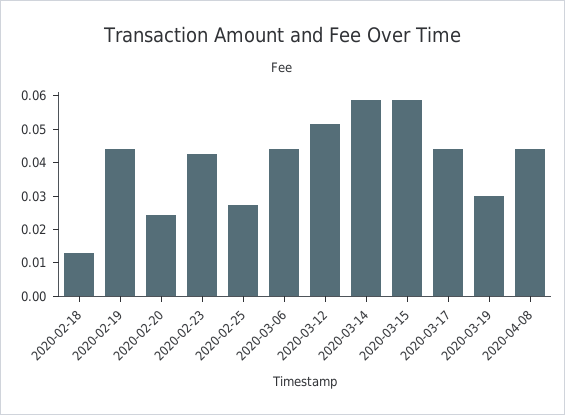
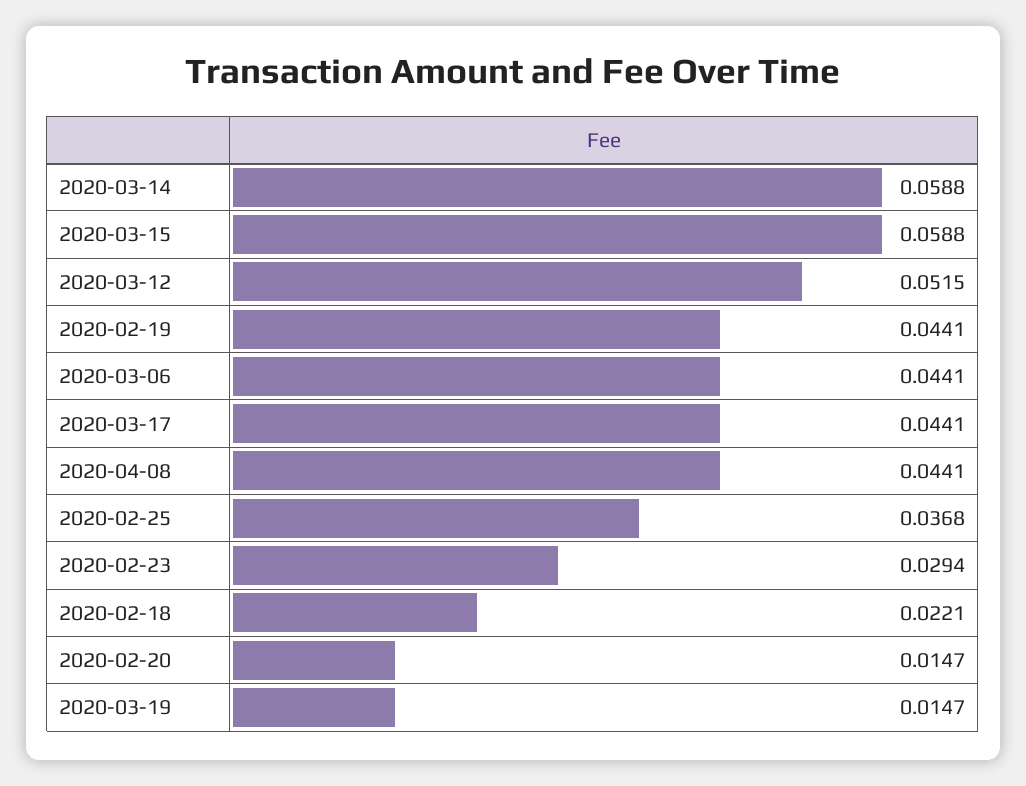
2020-02-18: 0.0125 -> 0.0221
2020-02-20: 0.025 -> 0.0147
2020-02-23: 0.0425 -> 0.0294
2020-02-25: 0.0275 -> 0.0368
2020-03-19: 0.03 -> 0.0147

